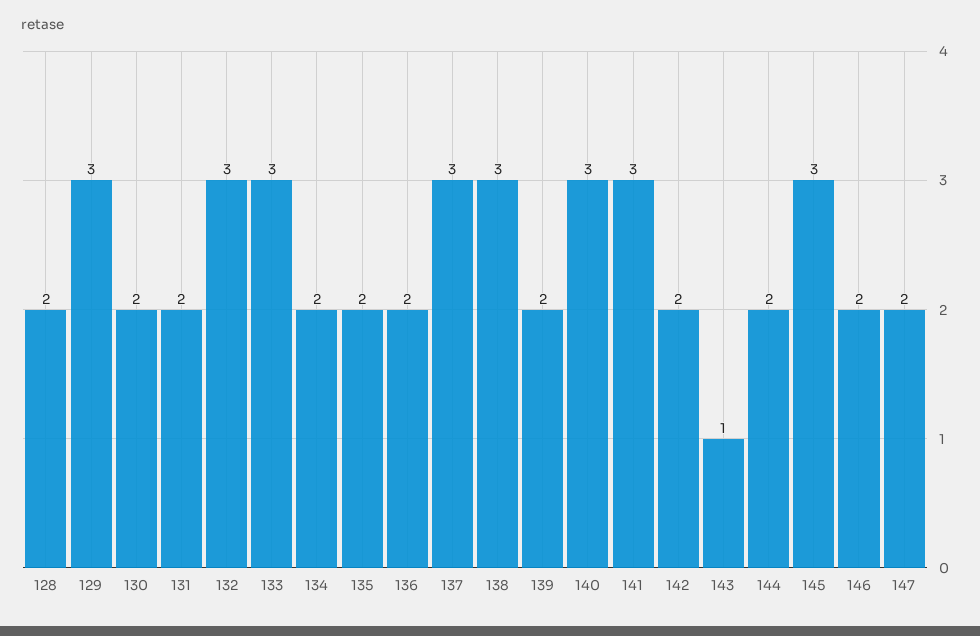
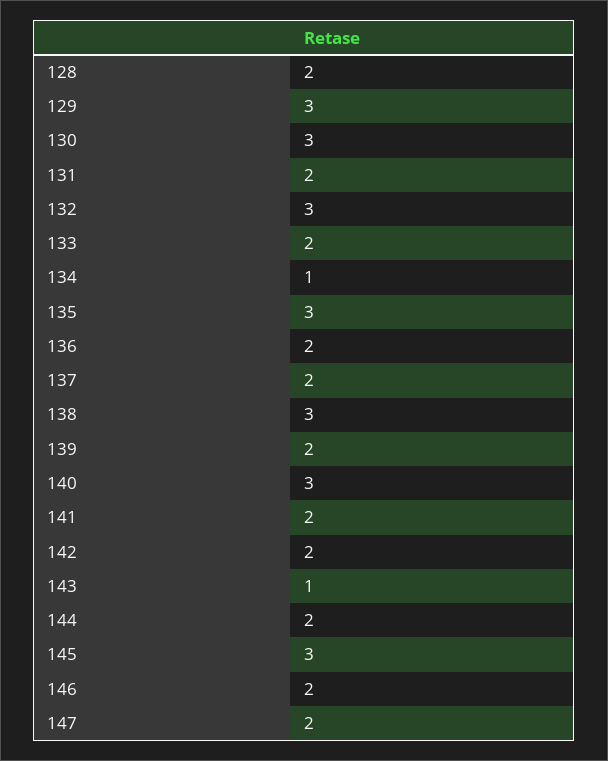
130: 2 -> 3
133: 3 -> 2
134: 2 -> 1
135: 2 -> 3
137: 3 -> 2
141: 3 -> 2

